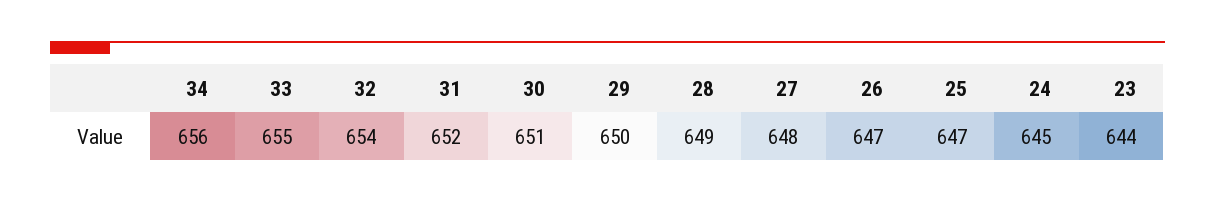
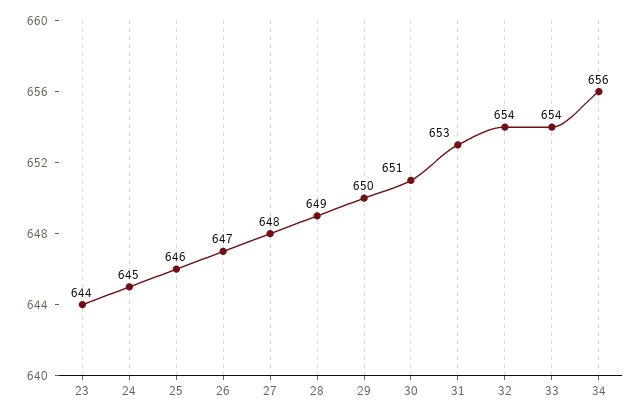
33: 655 -> 654
31: 652 -> 653
25: 647 -> 646

